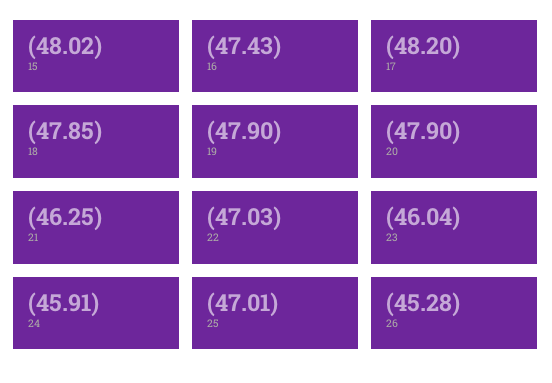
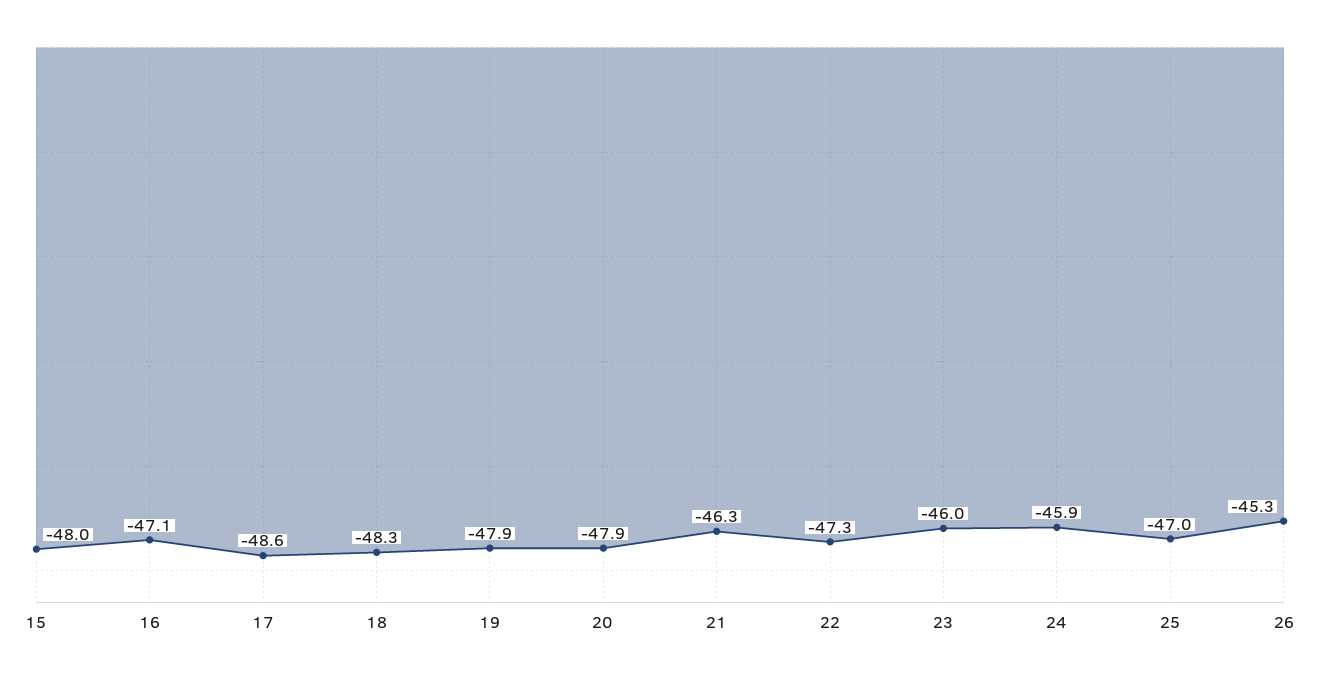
16: -47.43 -> -47.1
17: -48.2 -> -48.6
18: -47.85 -> -48.3
22: -47.03 -> -47.3

